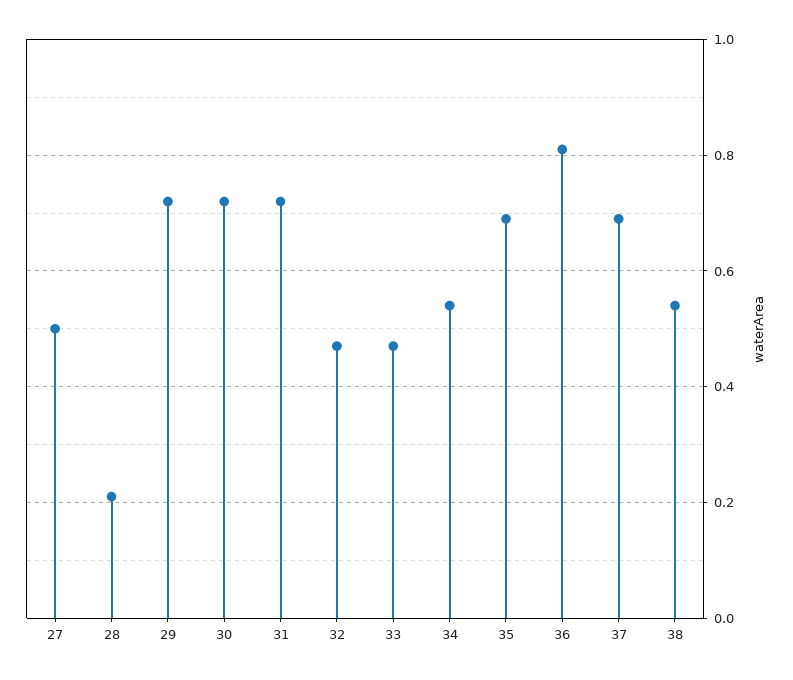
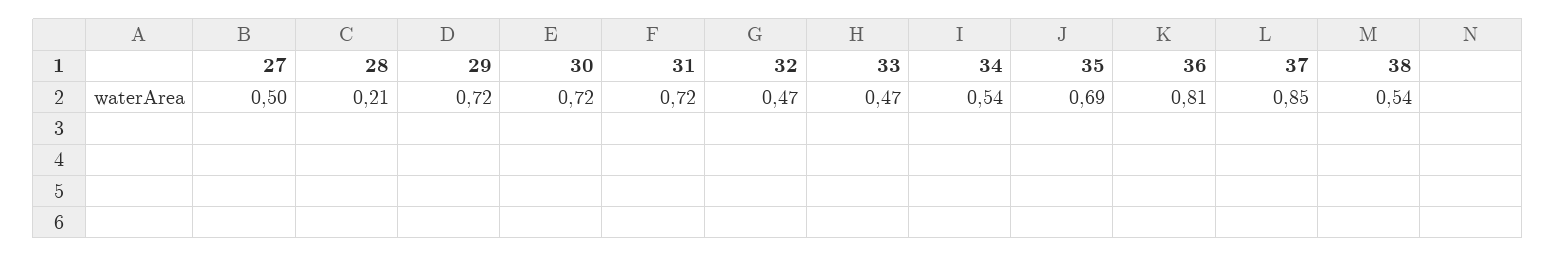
37: 0.7 -> 0.85

